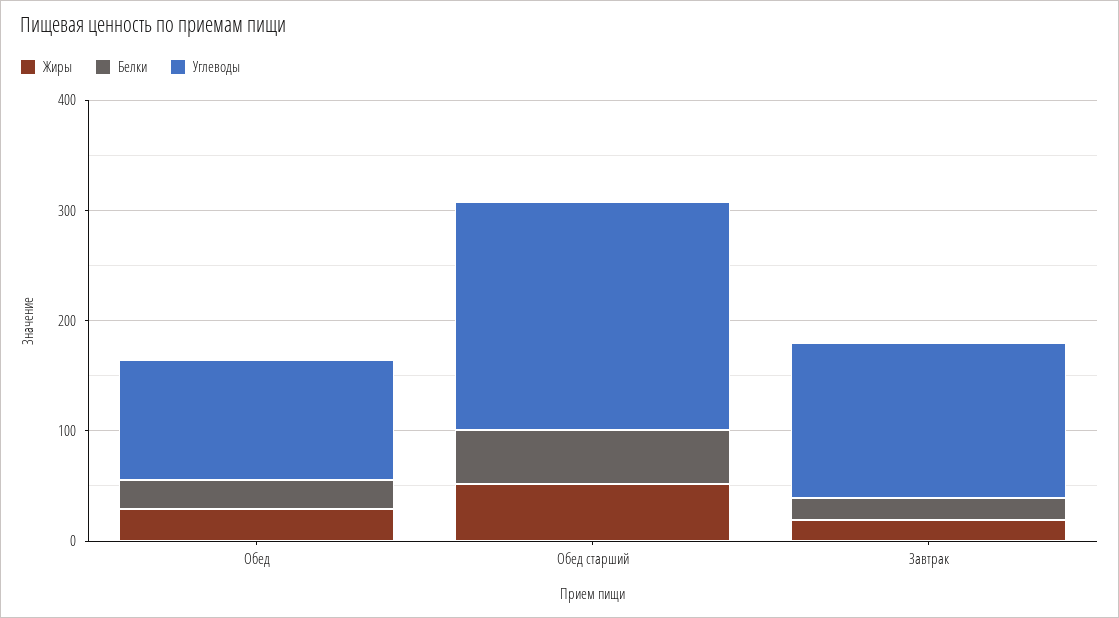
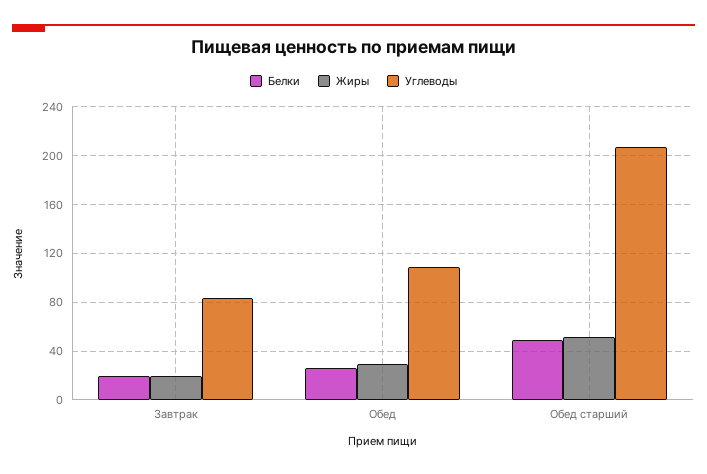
Углеводы, Завтрак: 140 -> 85

